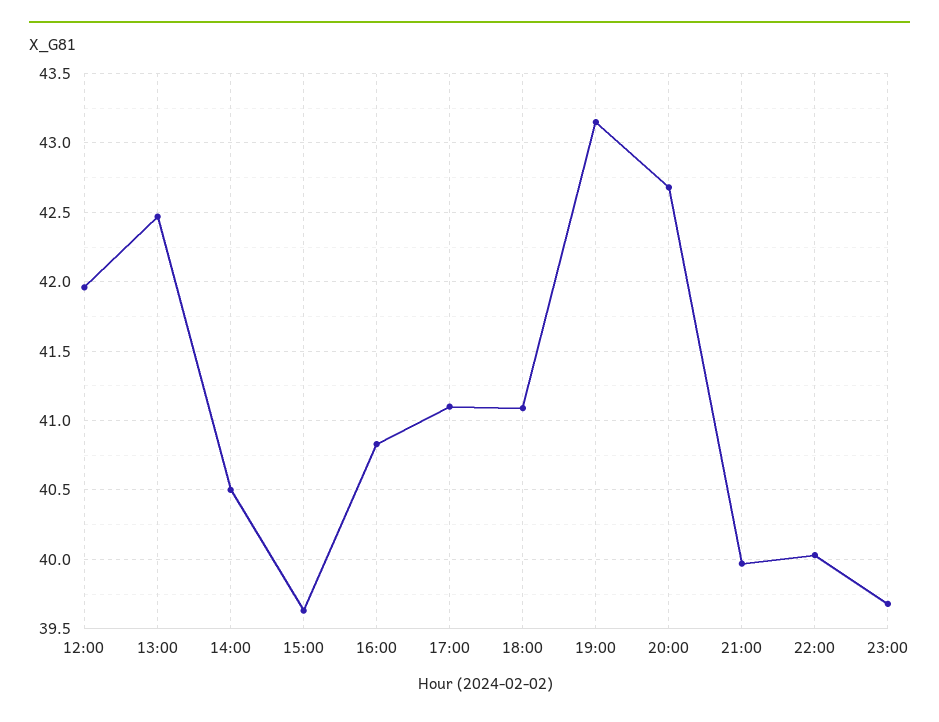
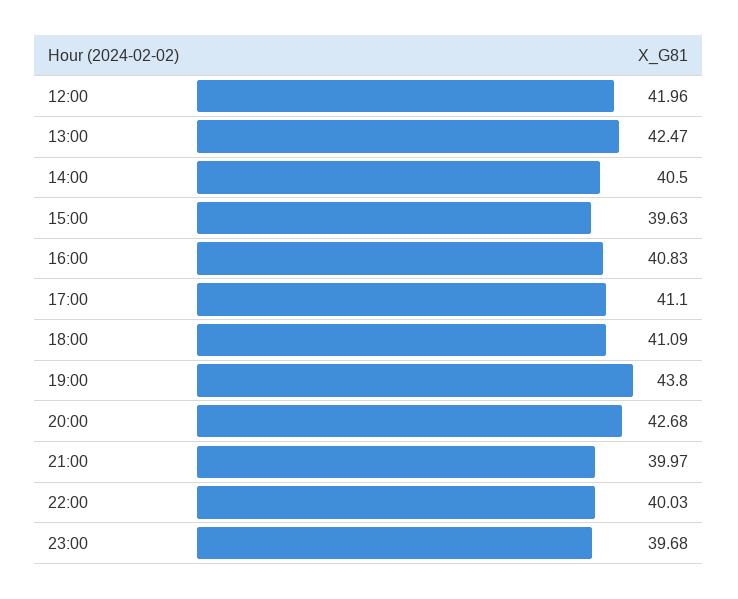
19:00: 43.15 -> 43.8

